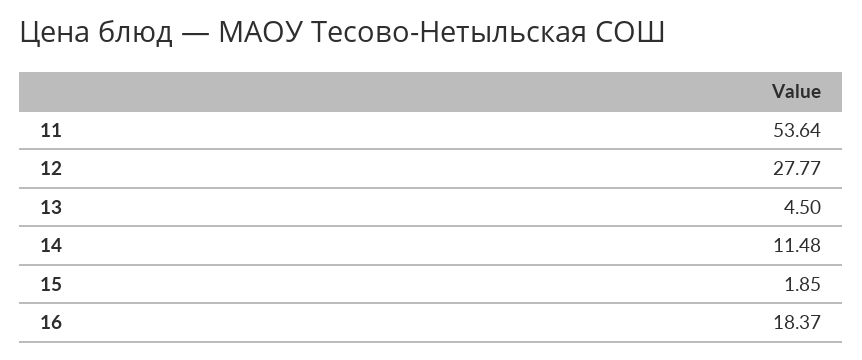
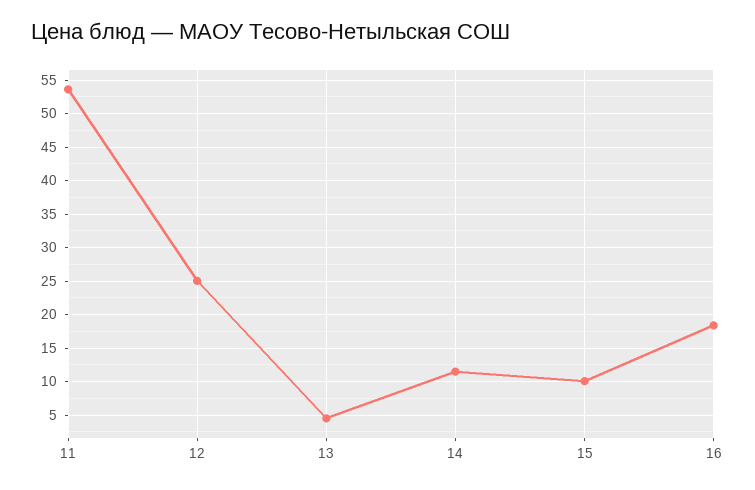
12: 27.77 -> 25
15: 1.85 -> 10

